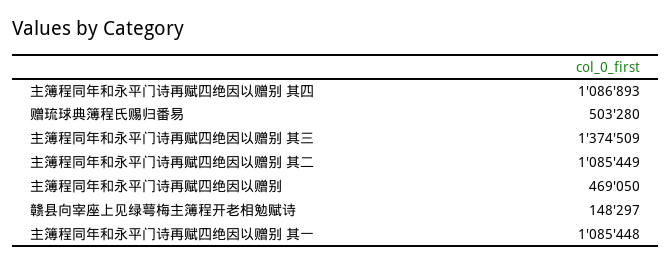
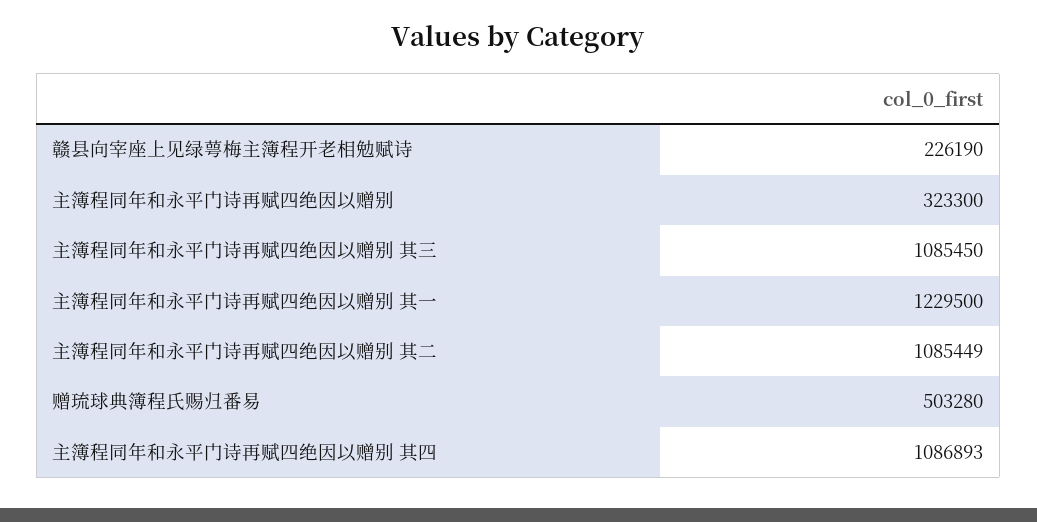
主簿程同年和永平门诗再赋四绝因以赠别 其三: 1374509 -> 1085450
主簿程同年和永平门诗再赋四绝因以赠别: 469050 -> 323300
赣县向宰座上见绿萼梅主簿程开老相勉赋诗: 148297 -> 226190
主簿程同年和永平门诗再赋四绝因以赠别 其一: 1085448 -> 1229500

